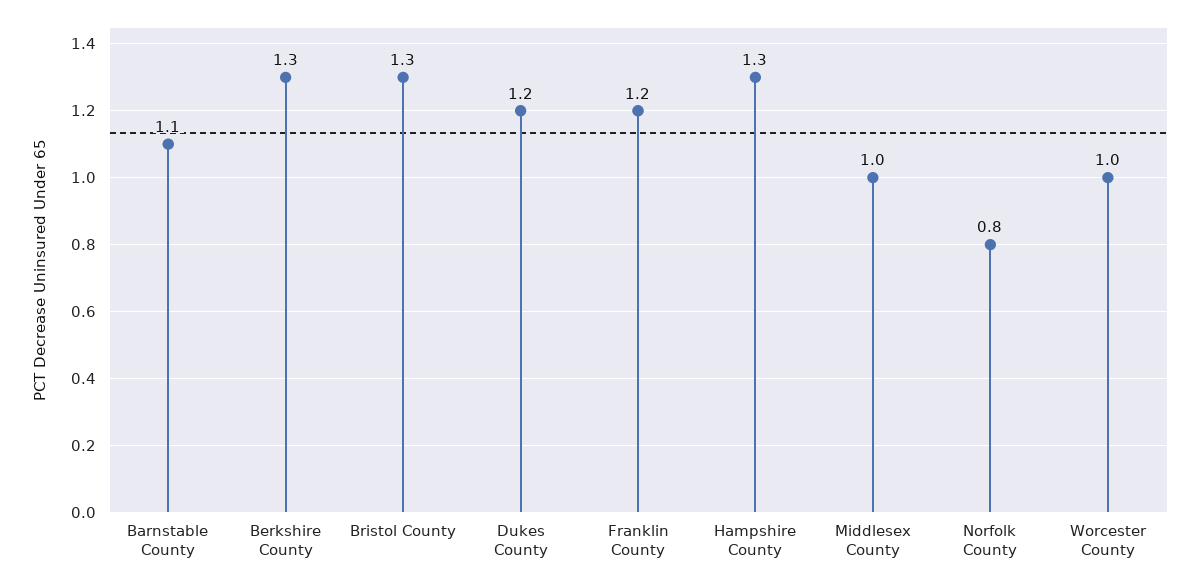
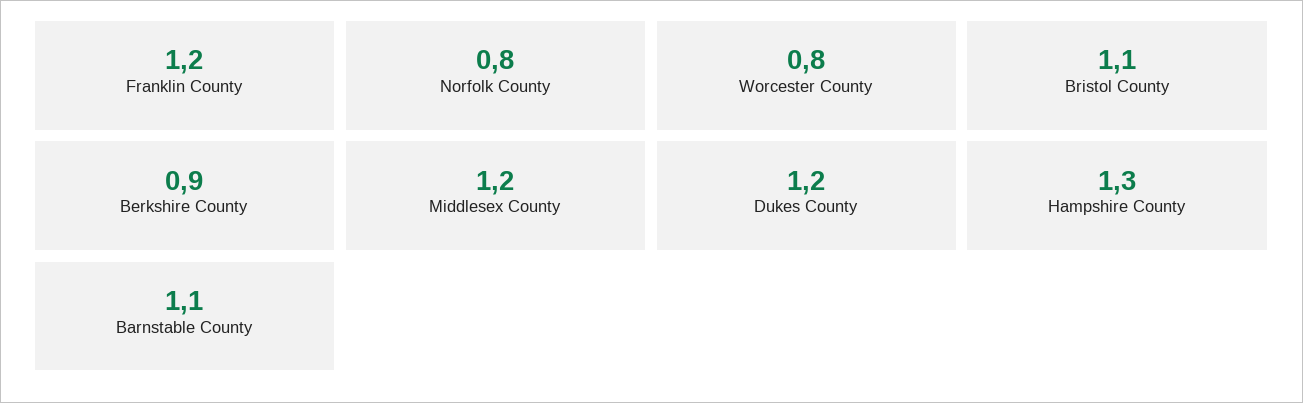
Berkshire County: 1.3 -> 0.9
Bristol County: 1.3 -> 1.1
Middlesex County: 1 -> 1.2
Worcester County: 1 -> 0.8

